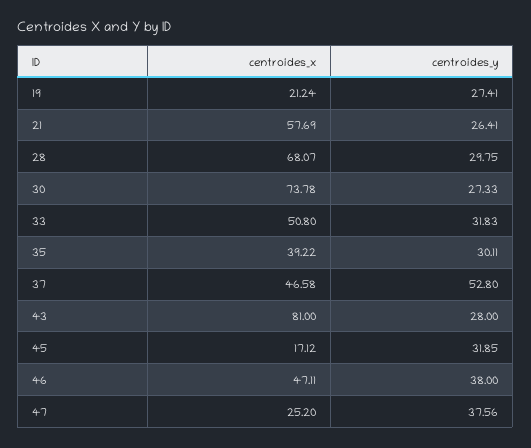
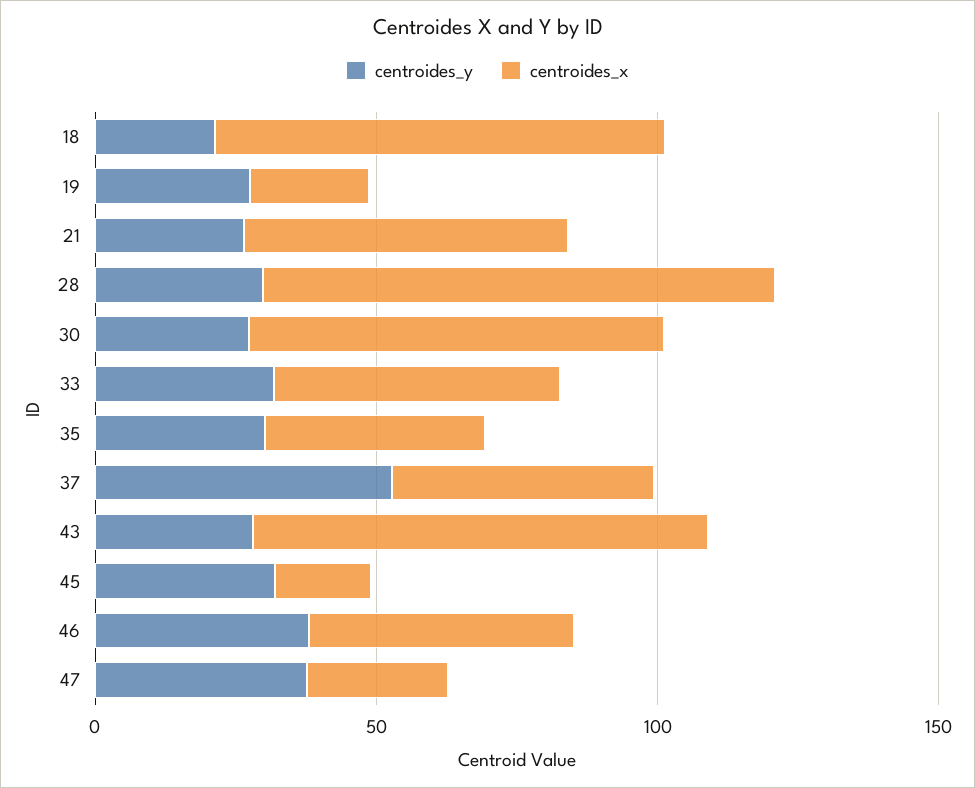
centroides_x, 28: 68.07 -> 90
centroides_y, 18: none -> 20
centroides_x, 18: none -> 80

